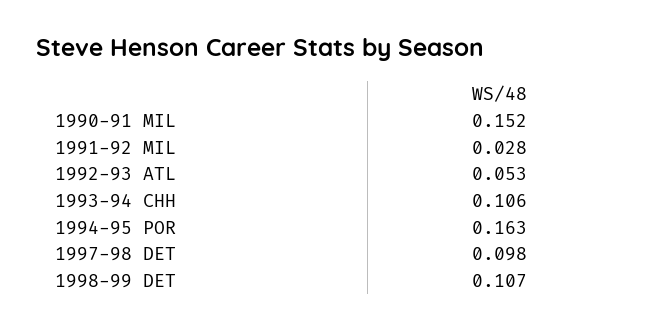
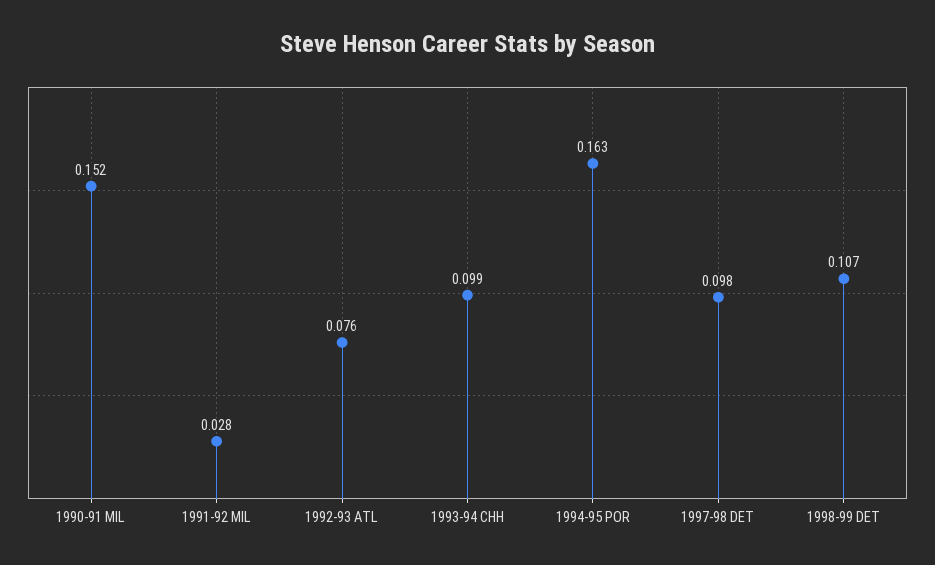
1992-93 ATL: 0.053 -> 0.076
1993-94 CHH: 0.106 -> 0.099

